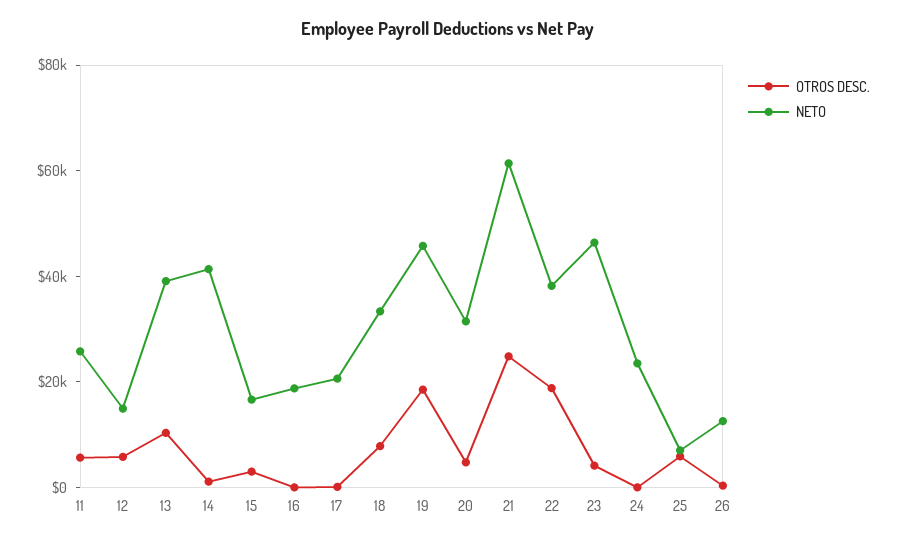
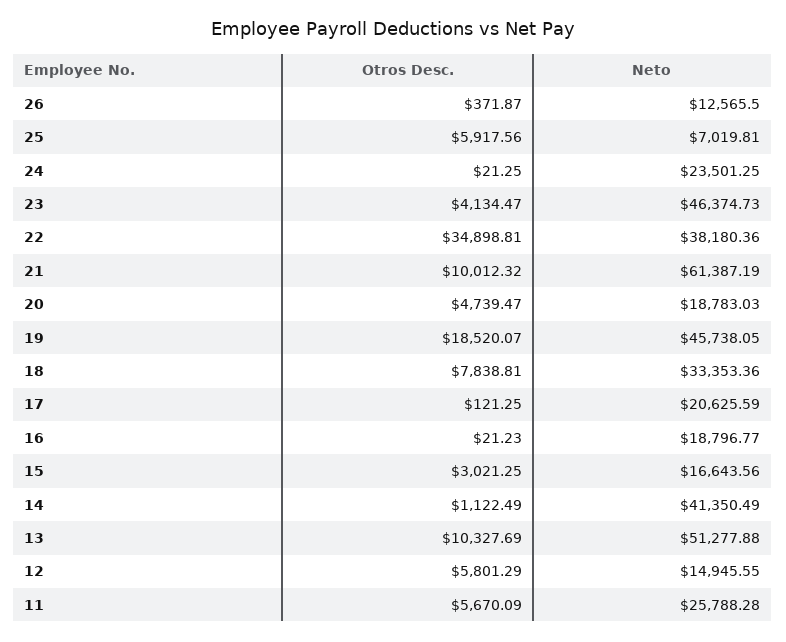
NETO, 13: 40000 -> 51277.88
NETO, 20: 30000 -> 18783.03
OTROS DESC., 21: 25000 -> 10012.32
OTROS DESC., 22: 20000 -> 34898.81

